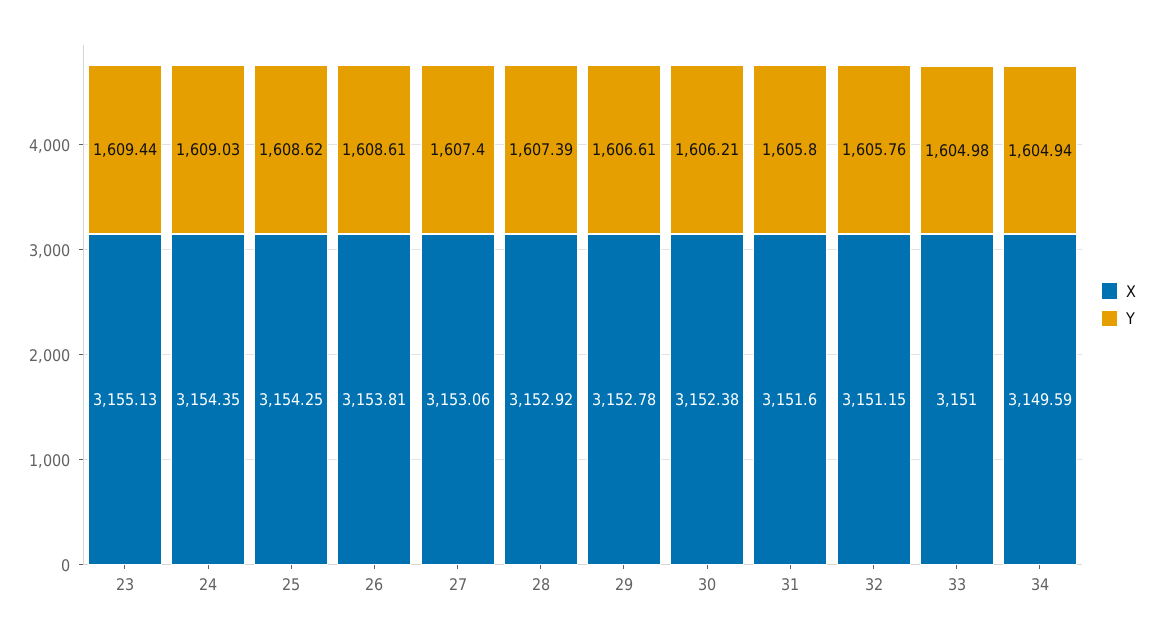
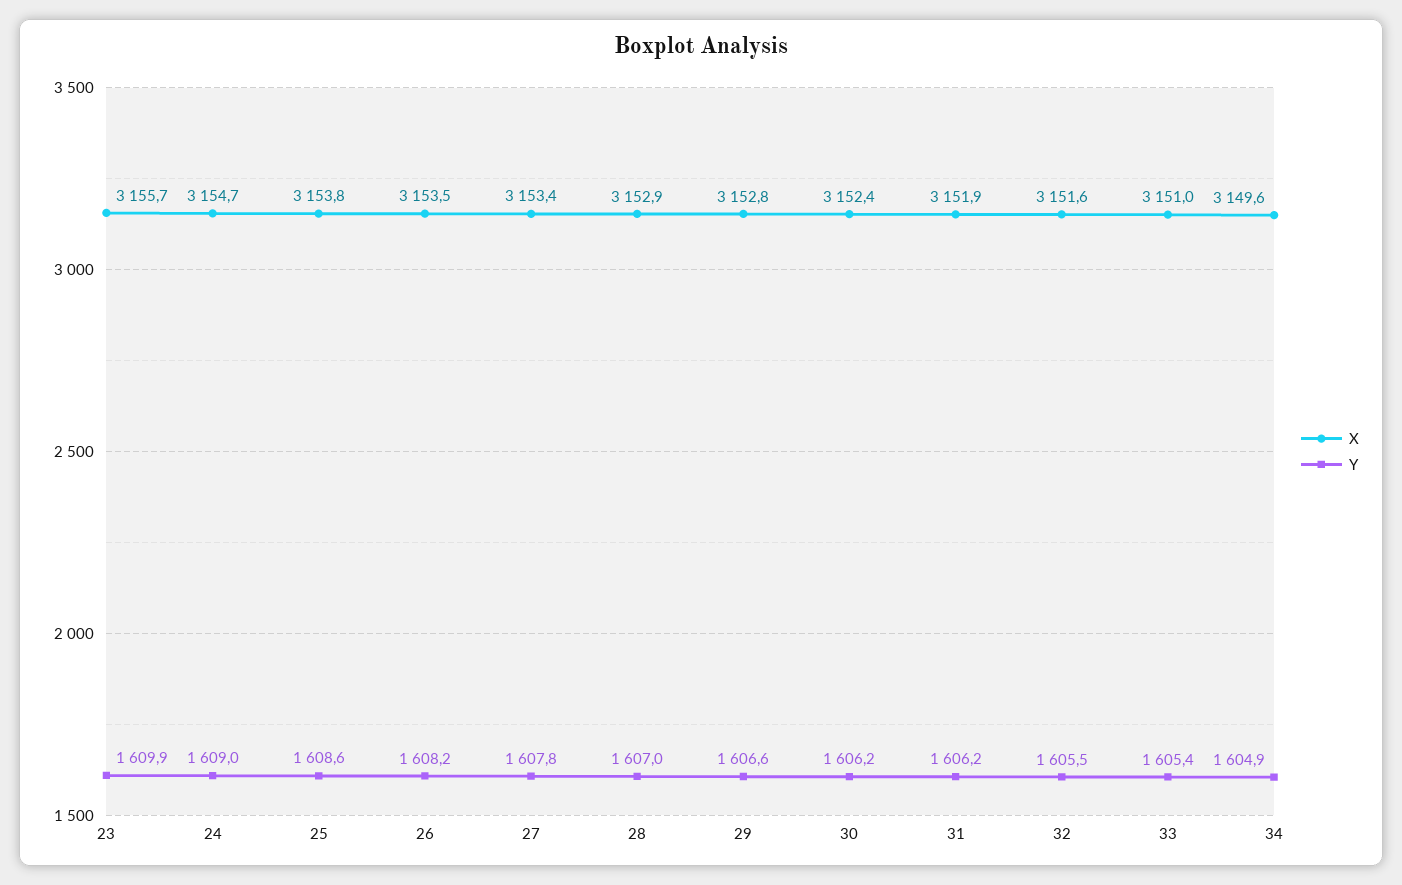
X, 23: 3155.13 -> 3155.7
Y, 23: 1609.44 -> 1609.9
X, 24: 3154.35 -> 3154.7
X, 25: 3154.25 -> 3153.8
X, 26: 3153.81 -> 3153.5
Y, 26: 1608.61 -> 1608.2
X, 27: 3153.06 -> 3153.4
Y, 27: 1607.4 -> 1607.8
Y, 28: 1607.39 -> 1607
X, 31: 3151.6 -> 3151.9
Y, 31: 1605.8 -> 1606.2
X, 32: 3151.15 -> 3151.6
Y, 32: 1605.76 -> 1605.5
Y, 33: 1604.98 -> 1605.4

